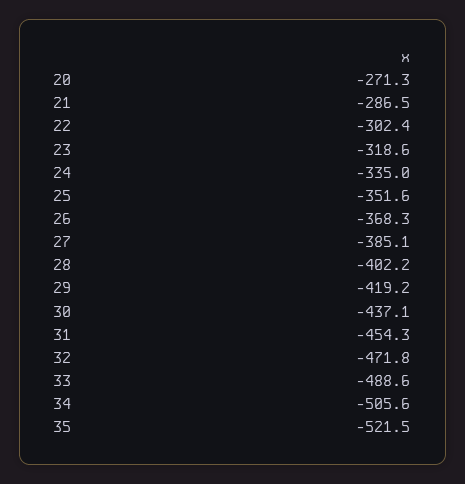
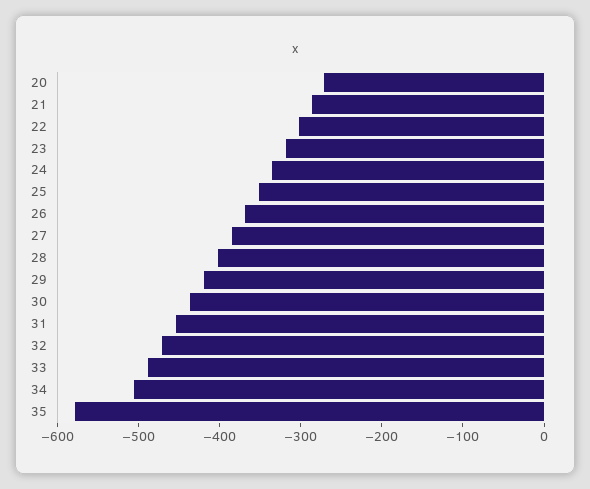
35: -521.5 -> -580

